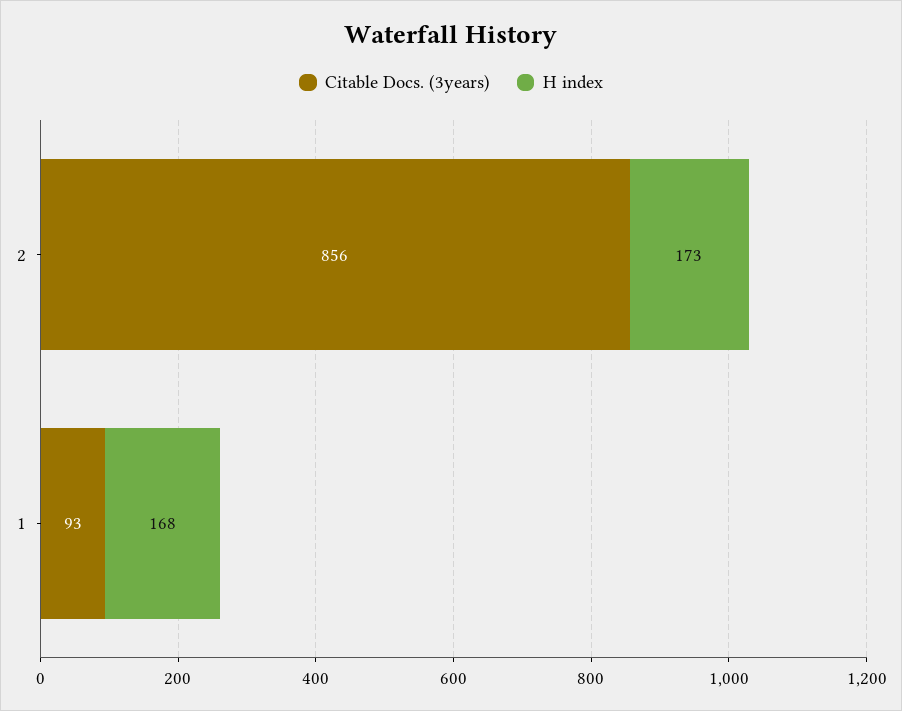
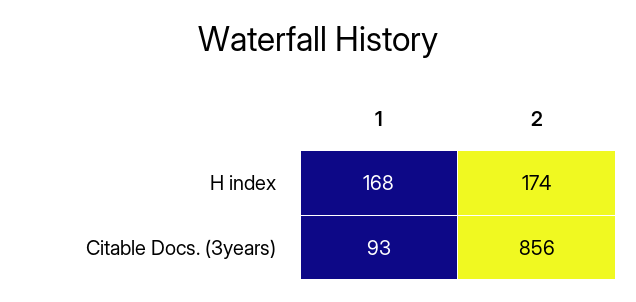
H index, 2: 173 -> 174

